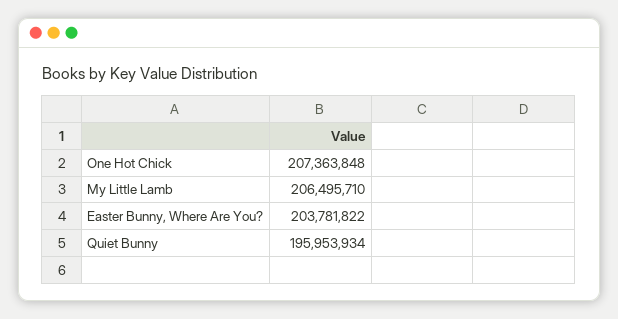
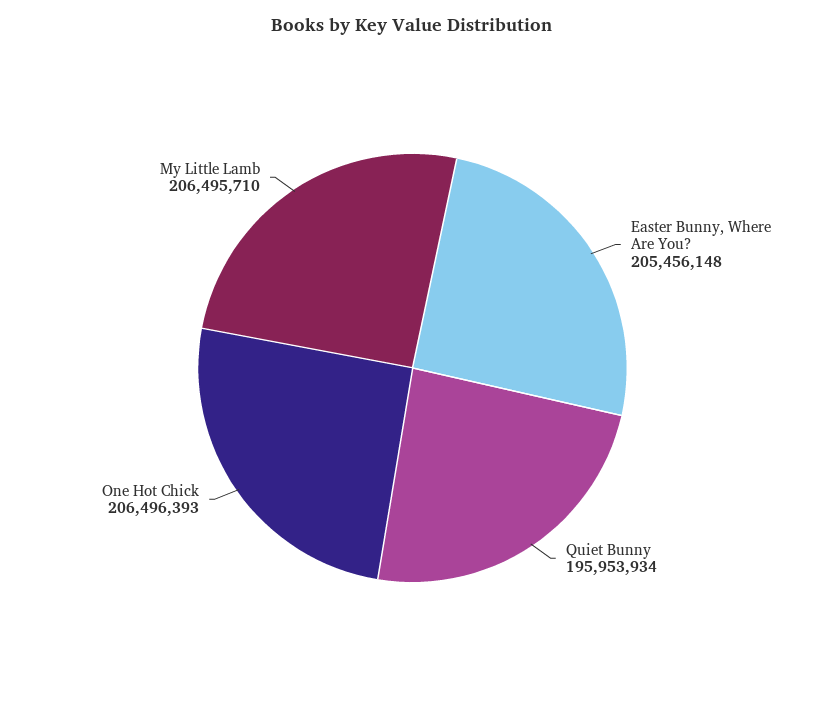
One Hot Chick: 207363848 -> 206496393
Easter Bunny, Where Are You?: 203781822 -> 205456148

